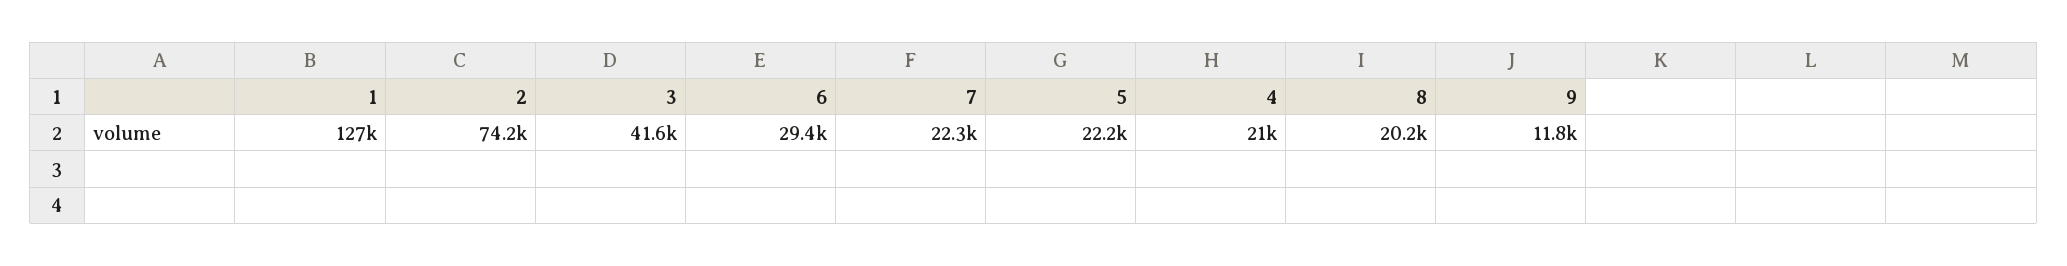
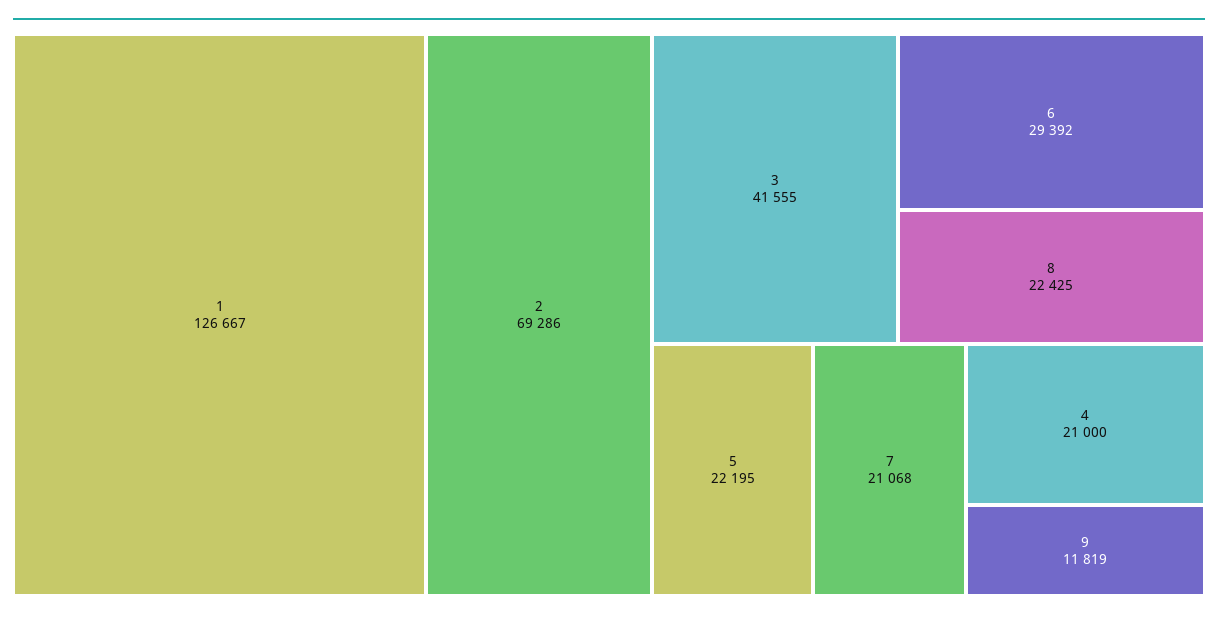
2: 74200 -> 69286
7: 22300 -> 21068
8: 20200 -> 22425

